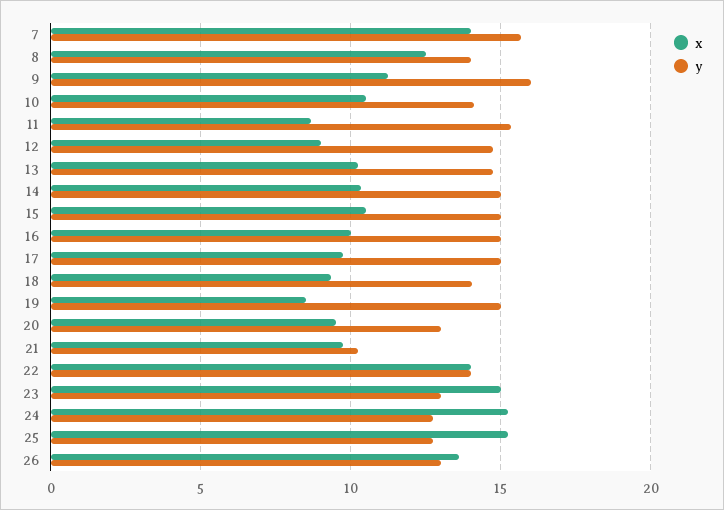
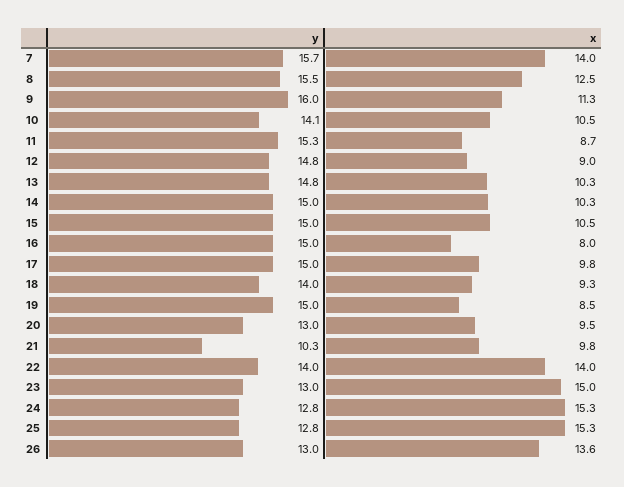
y, 8: 14 -> 15.5
x, 16: 10 -> 8

